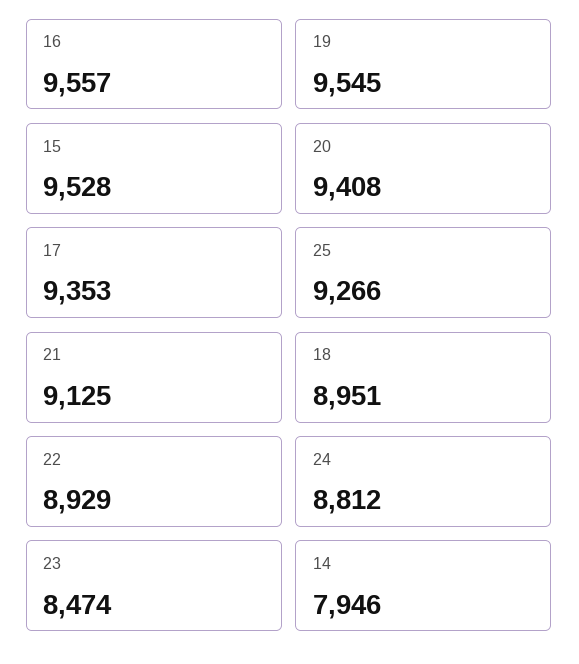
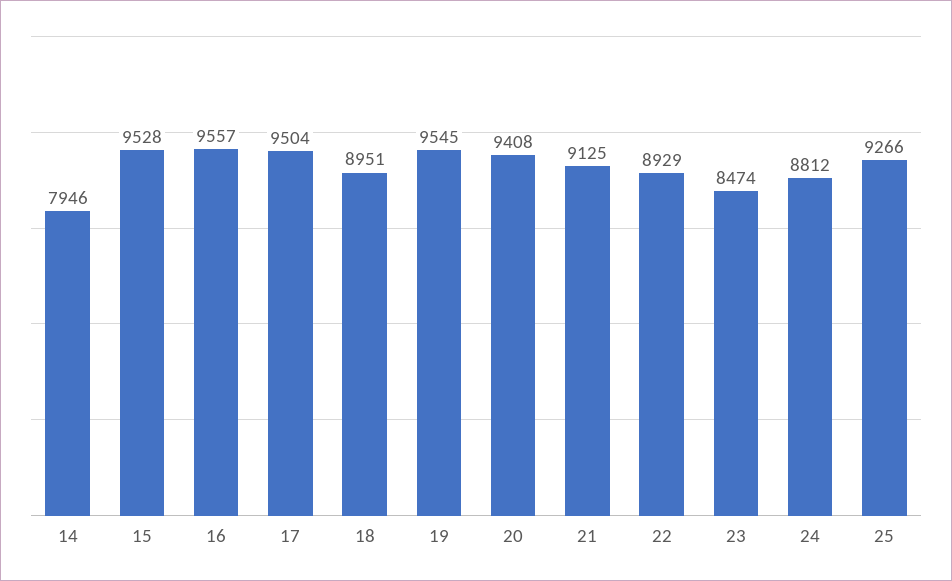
17: 9353 -> 9504

